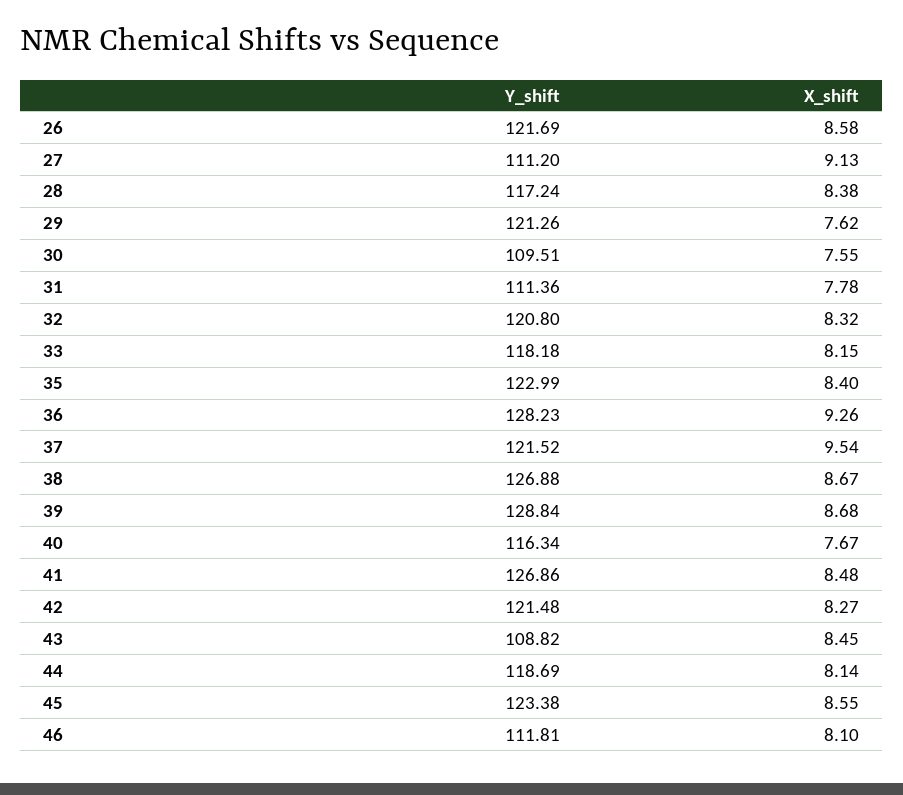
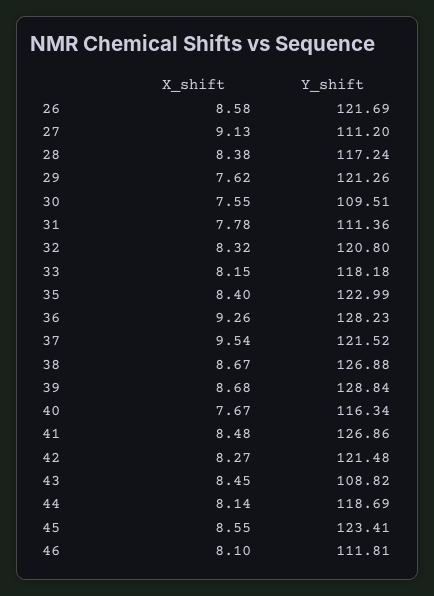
Y_shift, 45: 123.38 -> 123.41

